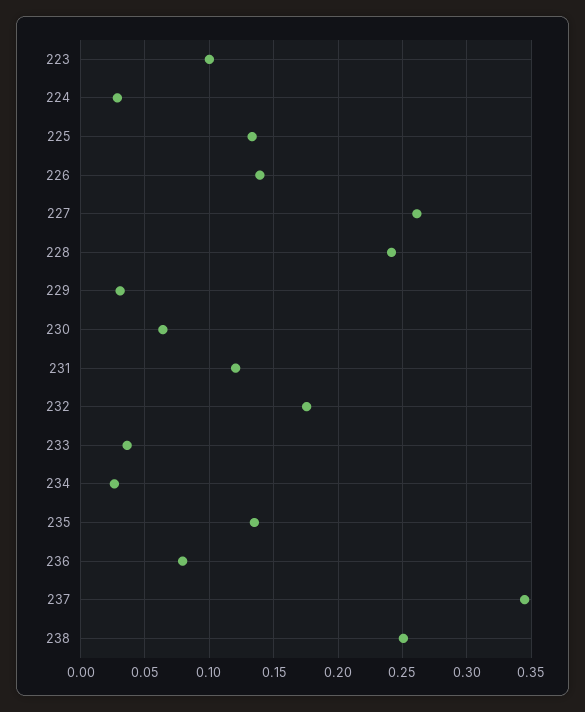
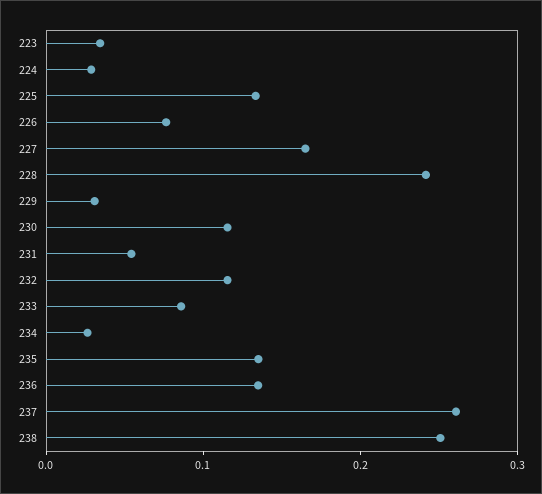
223: 0.1 -> 0.04
226: 0.14 -> 0.08
227: 0.26 -> 0.16
230: 0.065 -> 0.12
231: 0.12 -> 0.06
232: 0.175 -> 0.12
233: 0.035 -> 0.08
236: 0.08 -> 0.14
237: 0.345 -> 0.26

